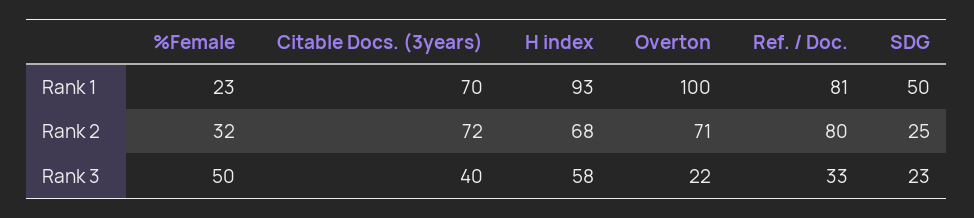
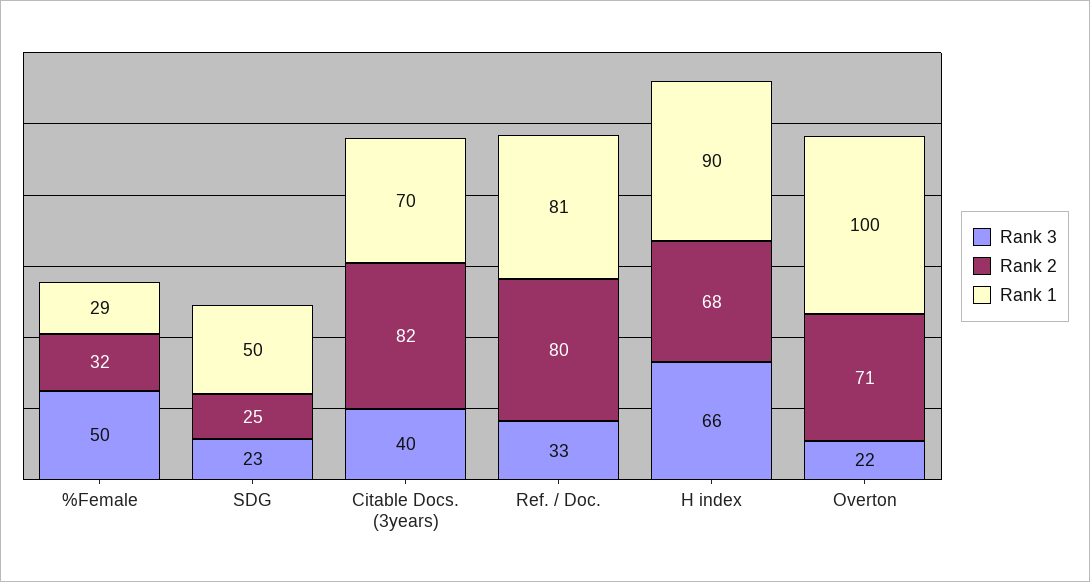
Rank 1, %Female: 23 -> 29
Rank 1, H index: 93 -> 90
Rank 2, Citable Docs. (3years): 72 -> 82
Rank 3, H index: 58 -> 66

